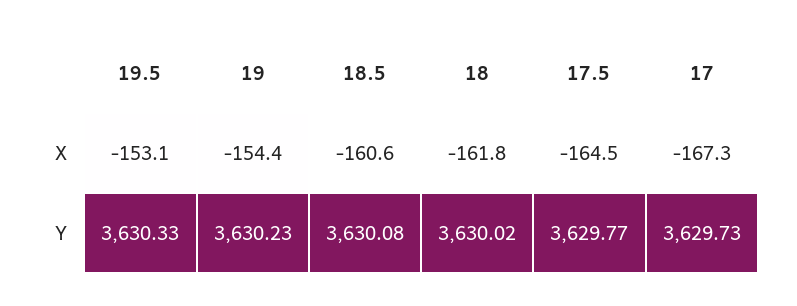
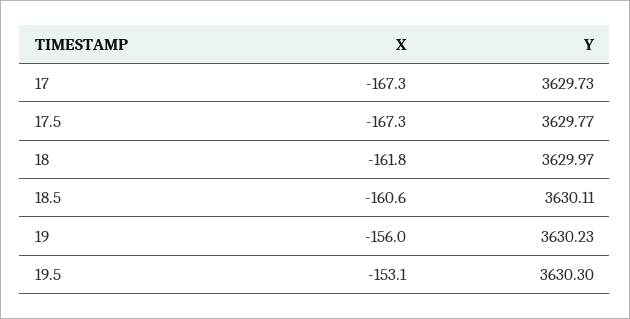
19, X: -154.4 -> -156
17.5, X: -164.5 -> -167.3
19.5, Y: 3630.33 -> 3630.3
18.5, Y: 3630.08 -> 3630.11
18, Y: 3630.02 -> 3629.97

